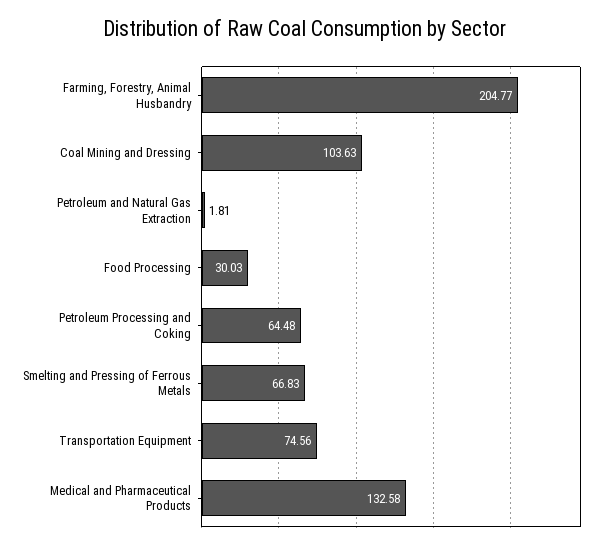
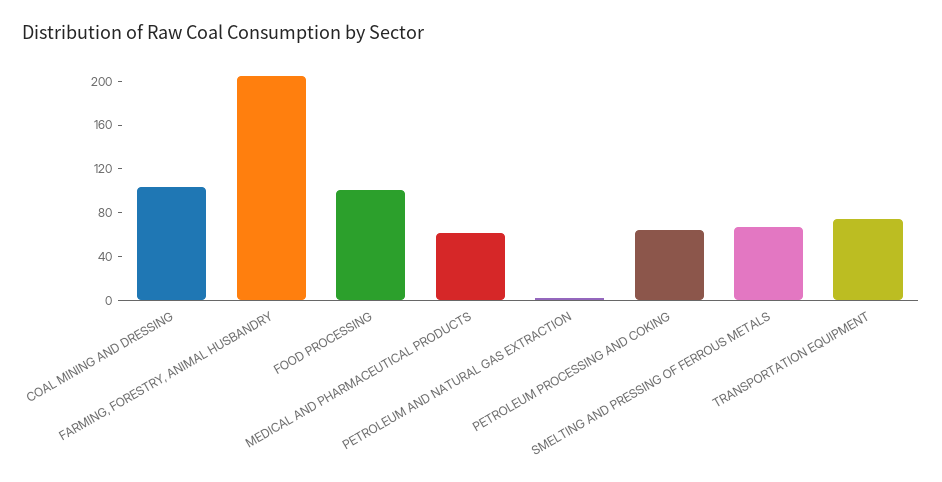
Food Processing: 30.03 -> 100
Medical and Pharmaceutical Products: 132.58 -> 60

